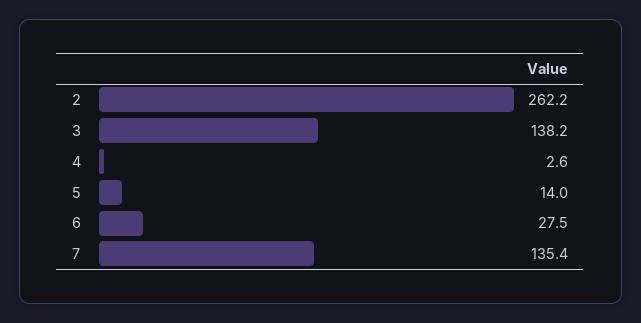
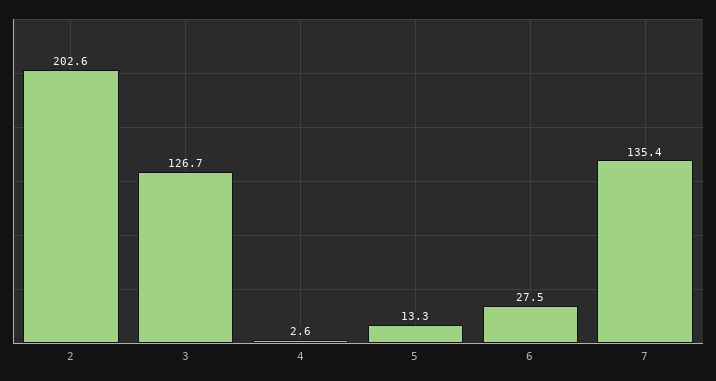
2: 262.2 -> 202.6
3: 138.2 -> 126.7
5: 14 -> 13.3

